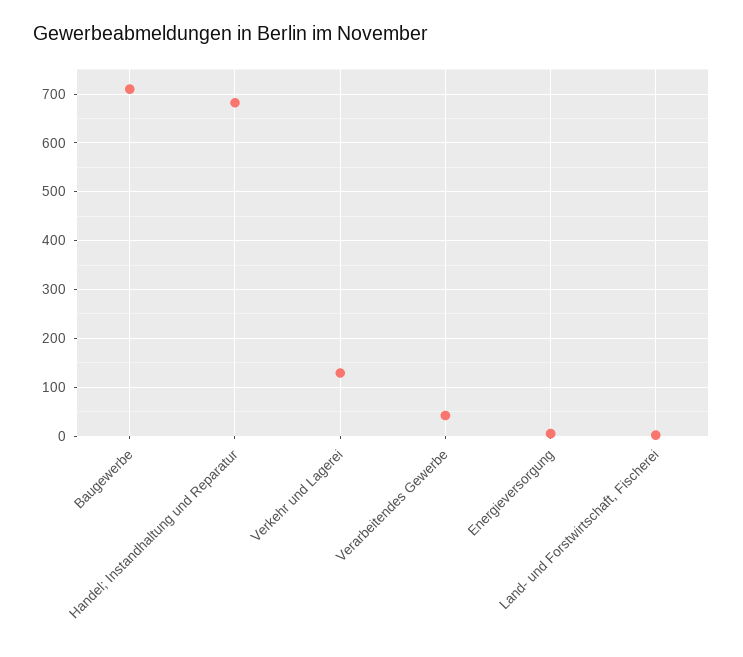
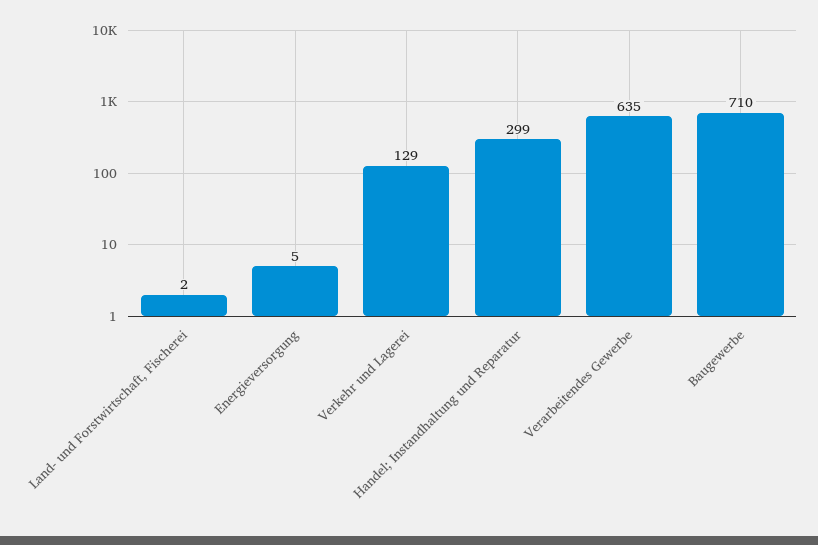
Handel; Instandhaltung und Reparatur: 680 -> 299
Verarbeitendes Gewerbe: 40 -> 635

